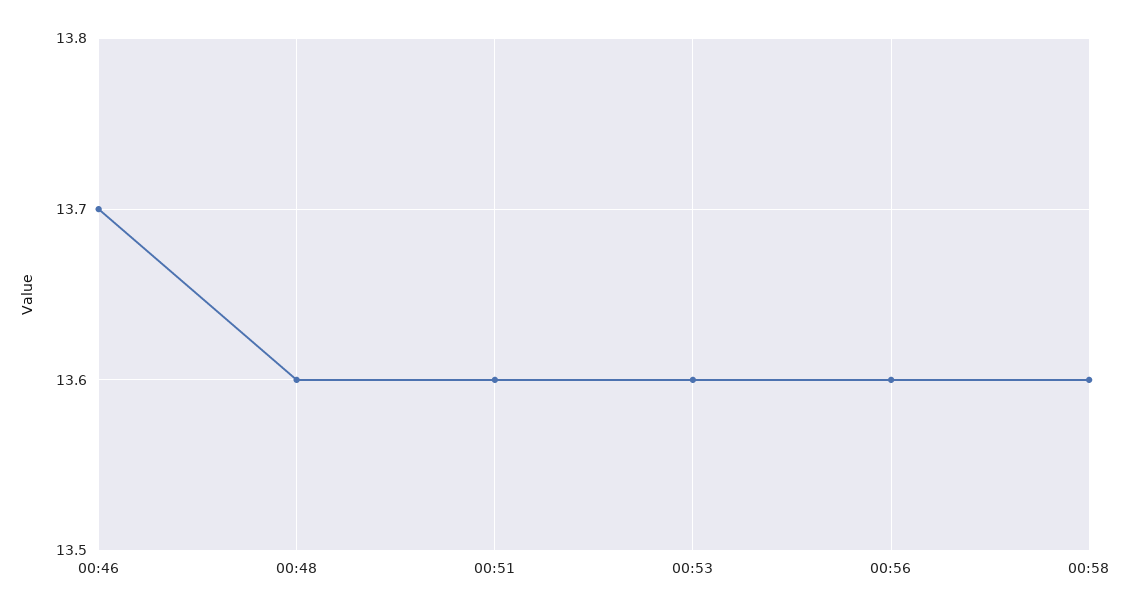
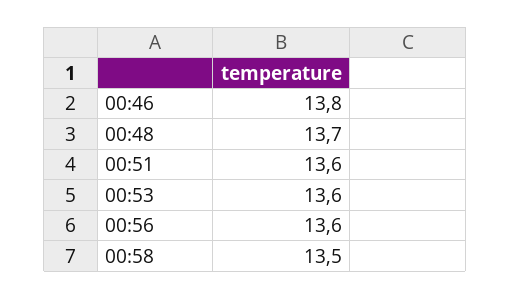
00:46: 13.7 -> 13.8
00:48: 13.6 -> 13.7
00:58: 13.6 -> 13.5

